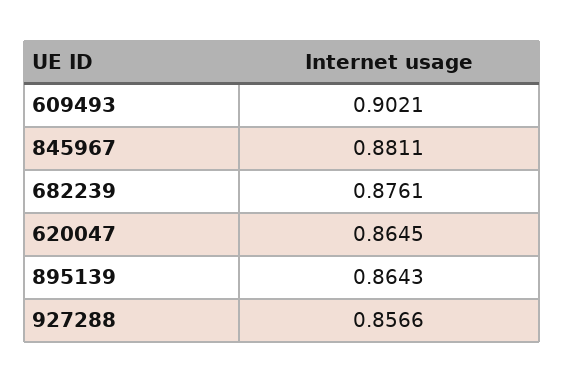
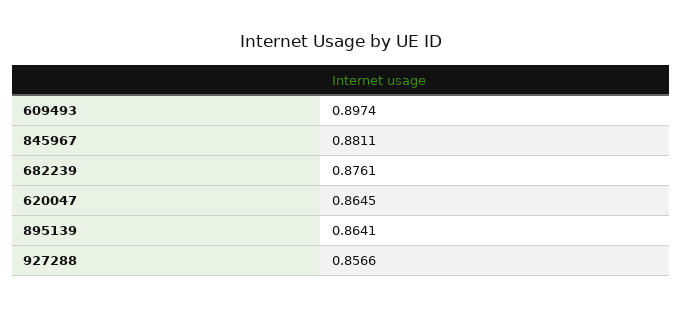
609493: 0.9021 -> 0.8974
895139: 0.8643 -> 0.8641

